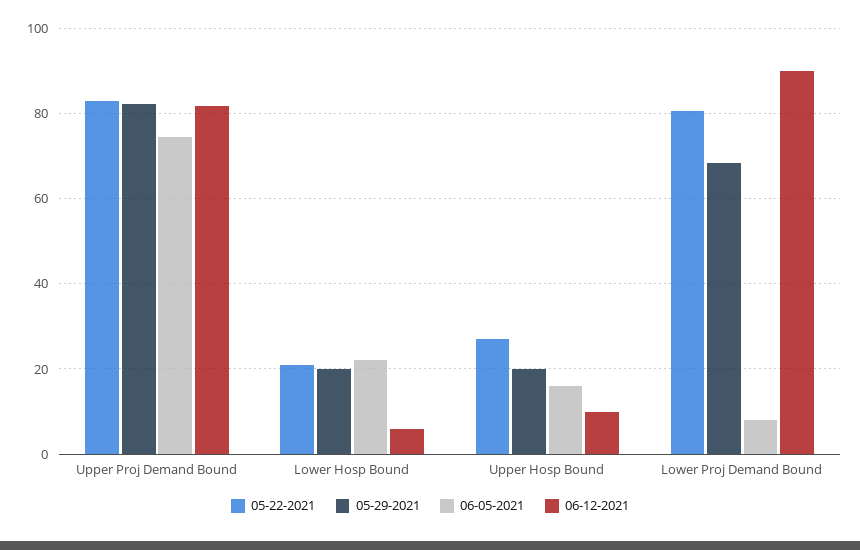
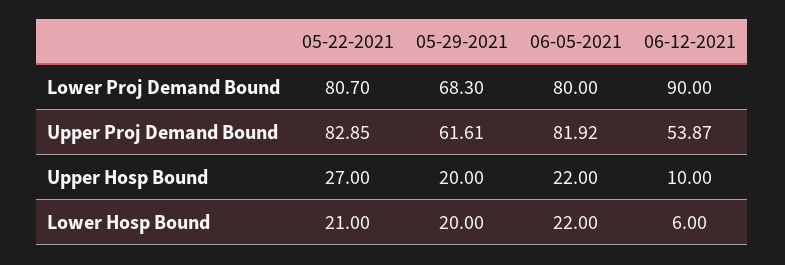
05-29-2021, Upper Proj Demand Bound: 82 -> 61.61
06-05-2021, Upper Proj Demand Bound: 74 -> 81.92
06-12-2021, Upper Proj Demand Bound: 82 -> 53.87
06-05-2021, Upper Hosp Bound: 16 -> 22
06-05-2021, Lower Proj Demand Bound: 8 -> 80

